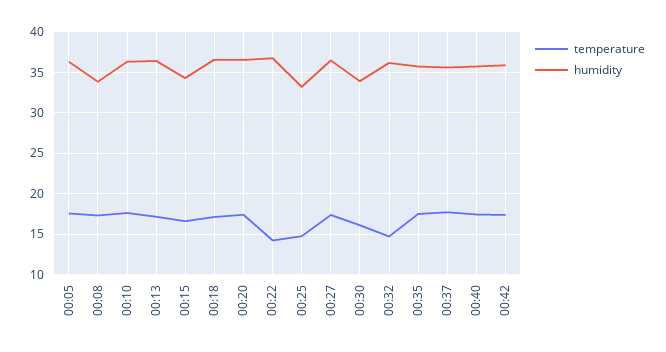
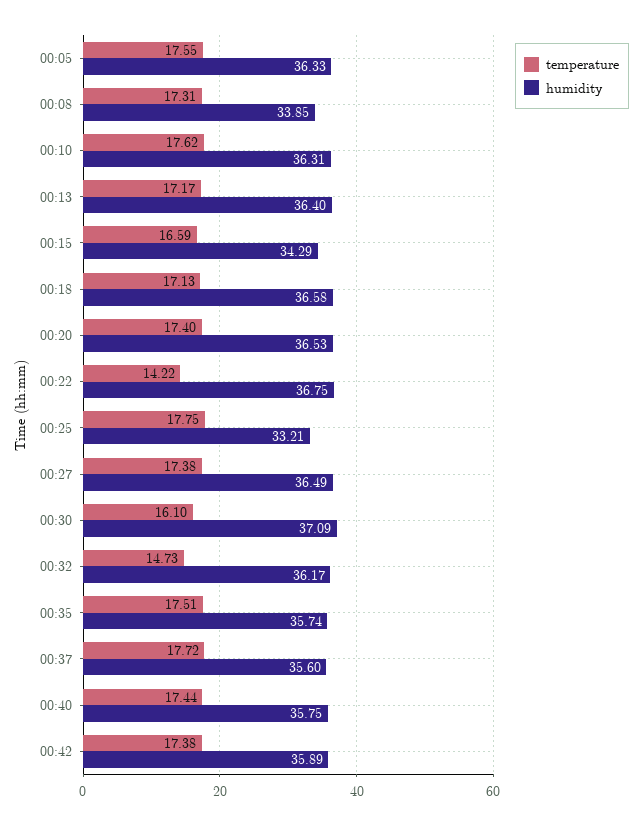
temperature, 00:25: 15 -> 17.75
humidity, 00:30: 34 -> 37.09

